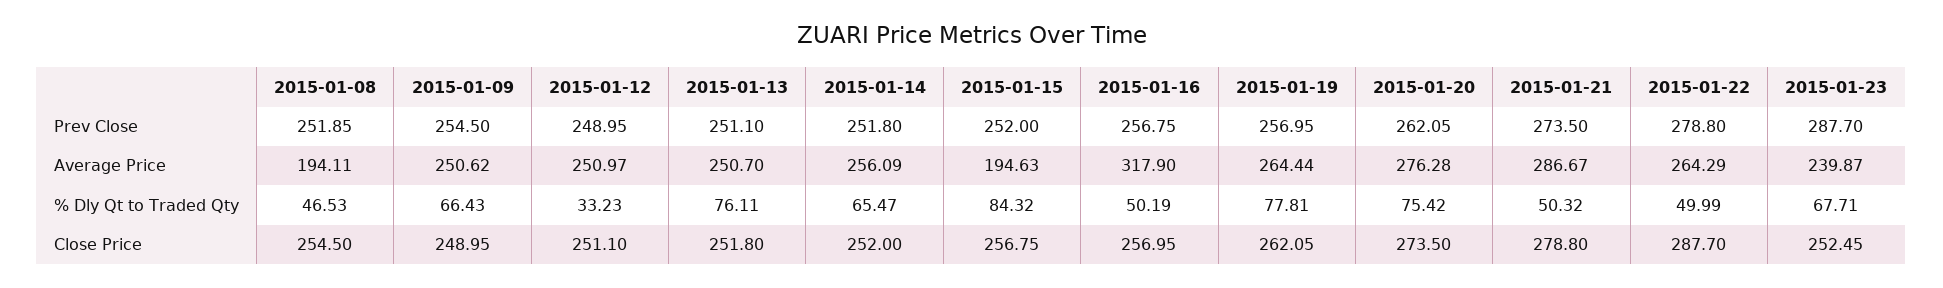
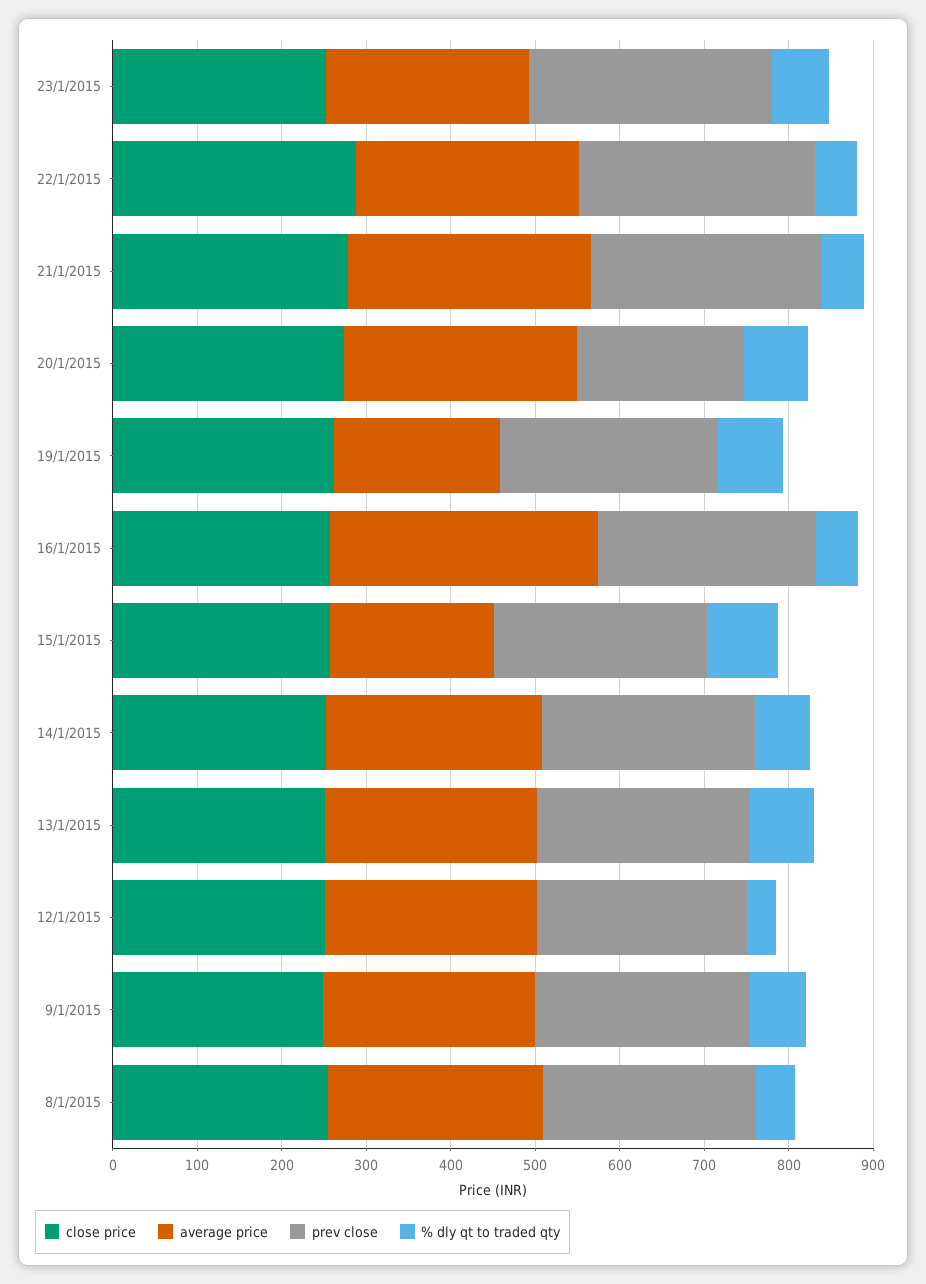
Prev Close, 2015-01-20: 262.05 -> 200
Average Price, 2015-01-08: 194.11 -> 260
Average Price, 2015-01-19: 264.44 -> 200

